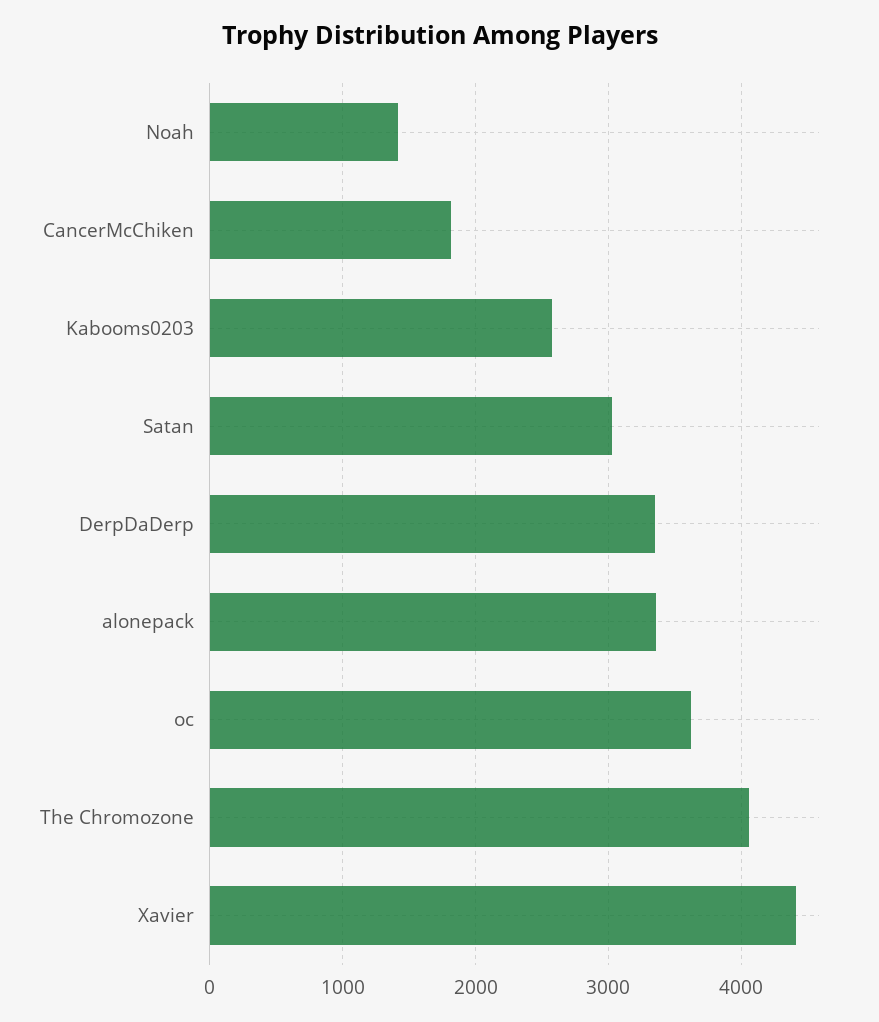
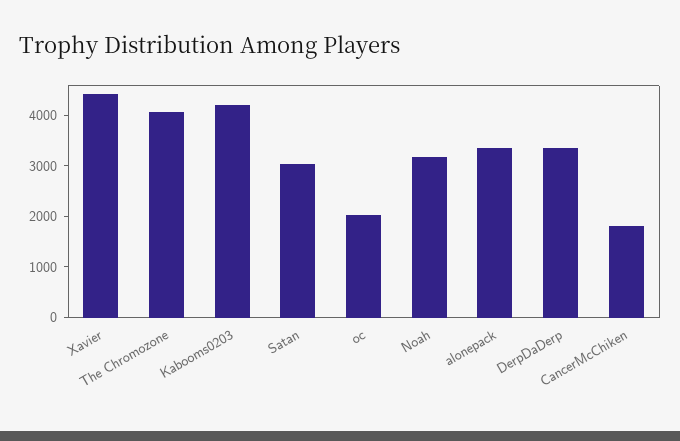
Noah: 1400 -> 3200
Kabooms0203: 2600 -> 4200
oc: 3600 -> 2000

